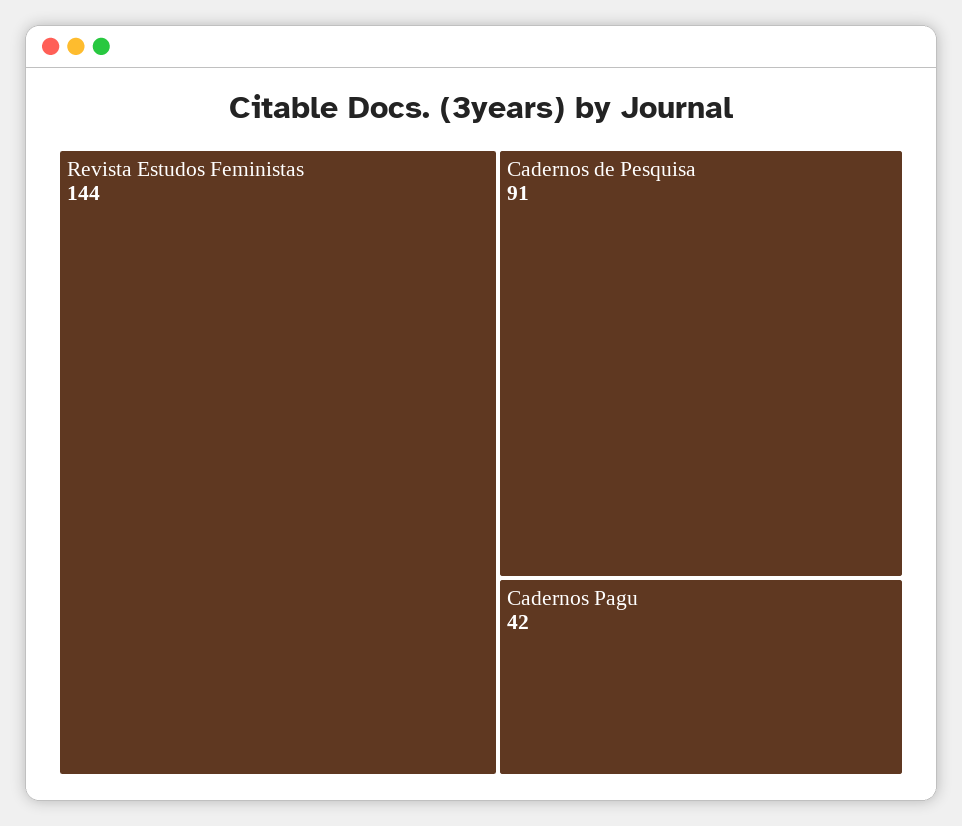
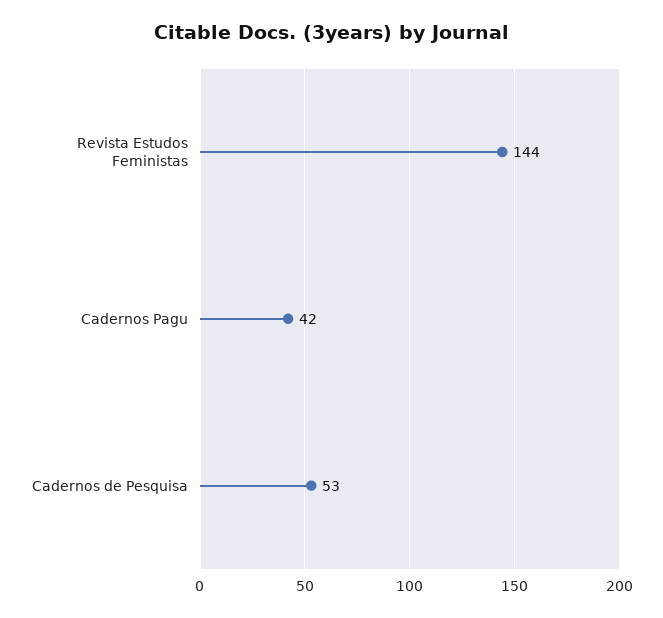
Cadernos de Pesquisa: 91 -> 53

